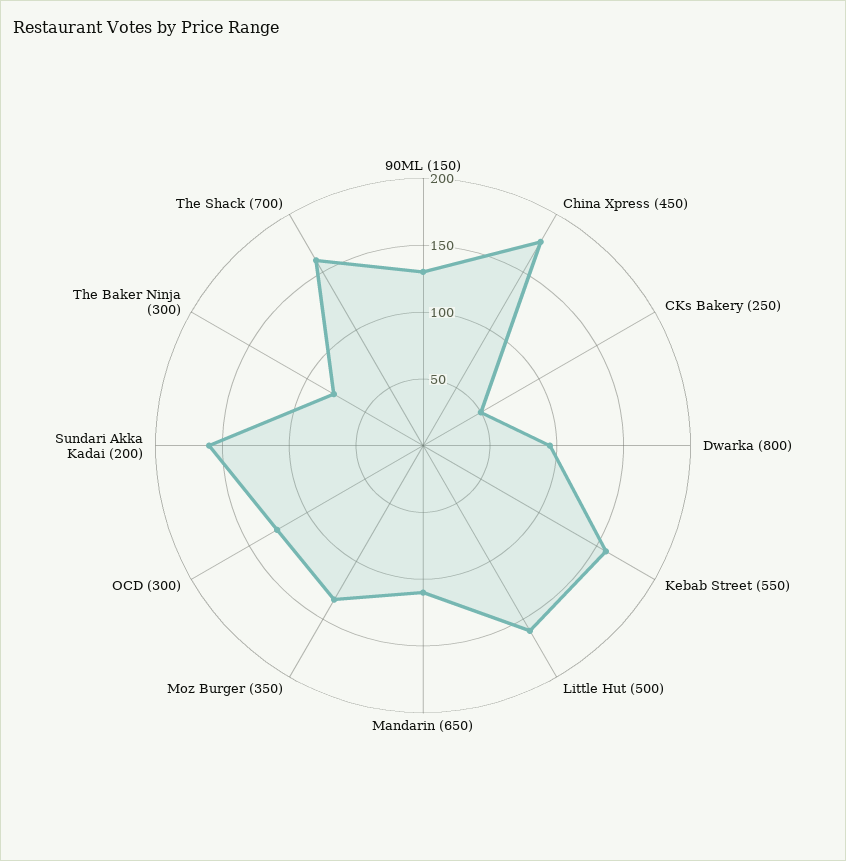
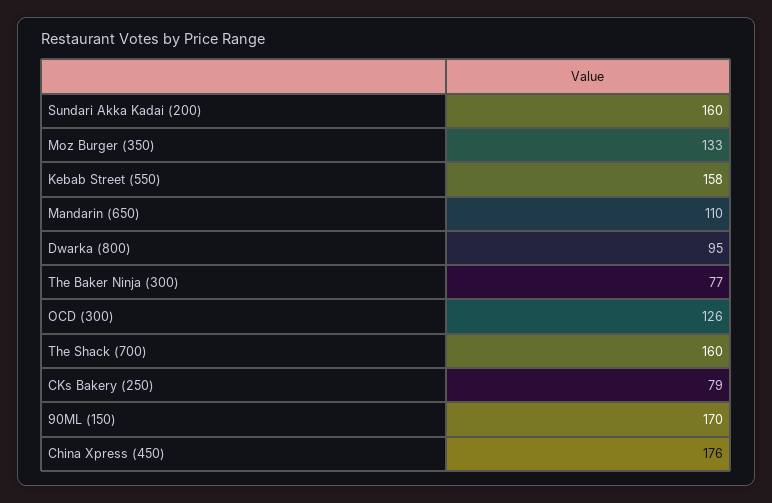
90ML (150): 130 -> 170
CKs Bakery (250): 50 -> 79
Little Hut (500): 160 -> none

